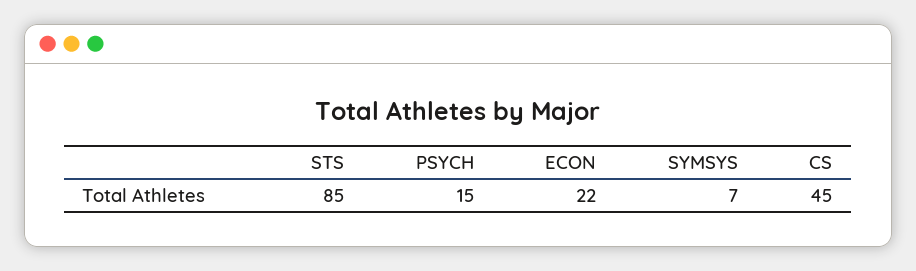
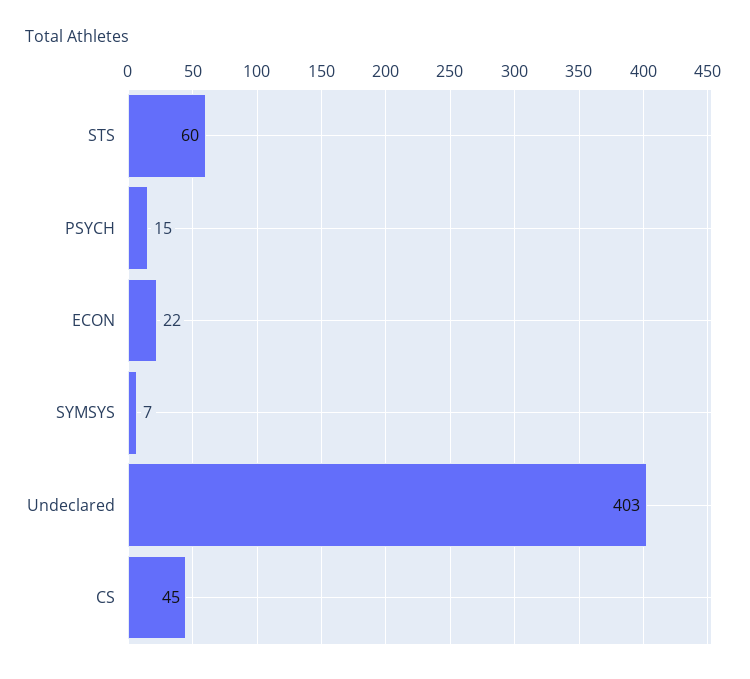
STS: 85 -> 60
Undeclared: none -> 403

